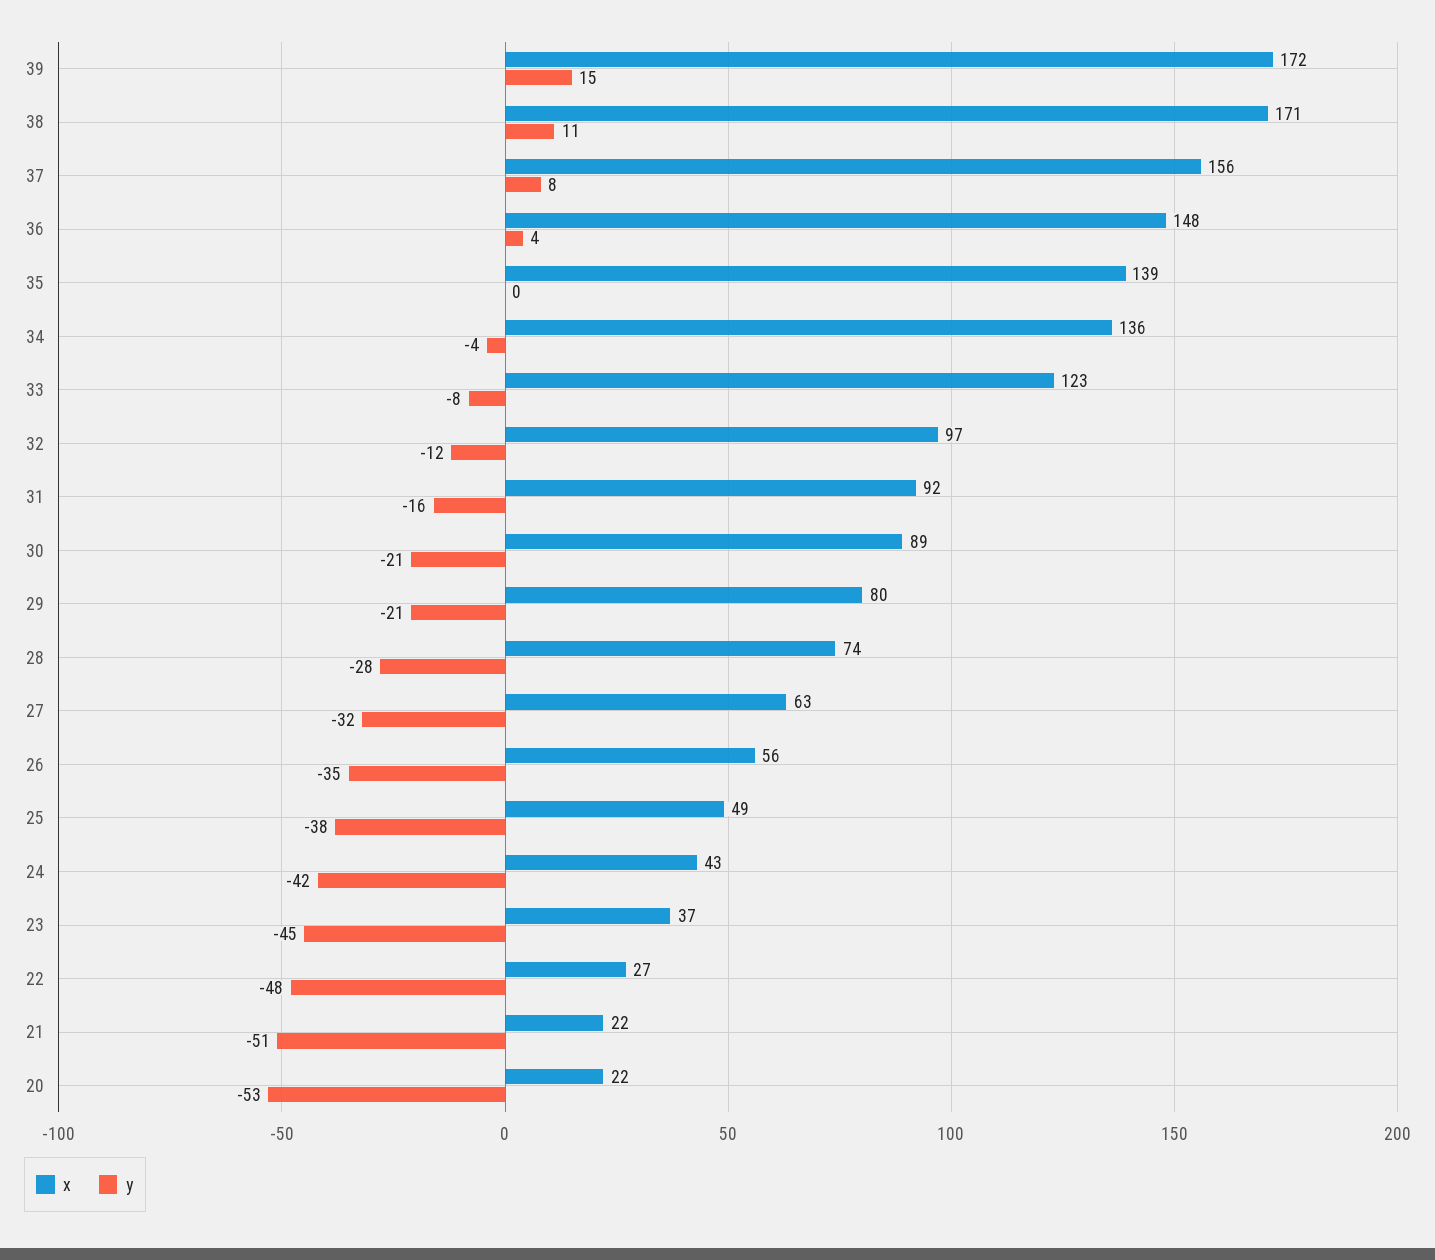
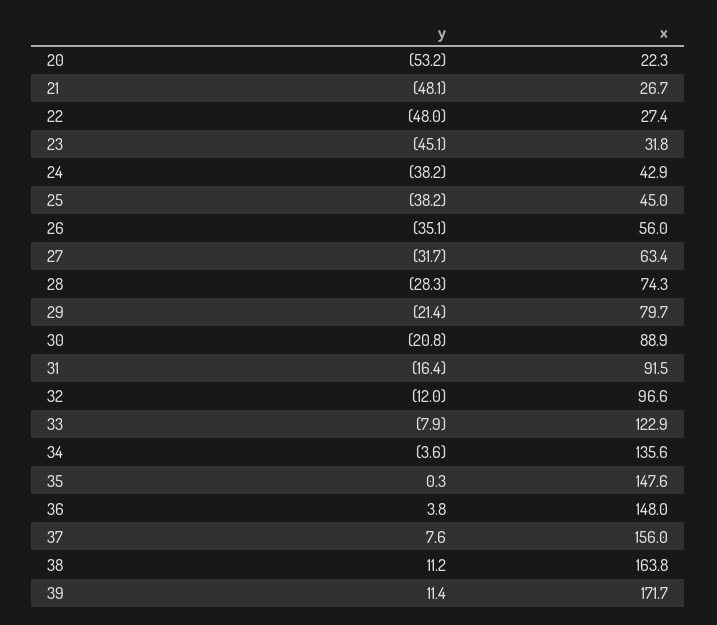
y, 39: 15 -> 11.4
x, 38: 171 -> 163.8
x, 35: 139 -> 147.6
x, 25: 49 -> 45
y, 24: -42 -> -38.2
x, 23: 37 -> 31.8
x, 21: 22 -> 26.7
y, 21: -51 -> -48.1

